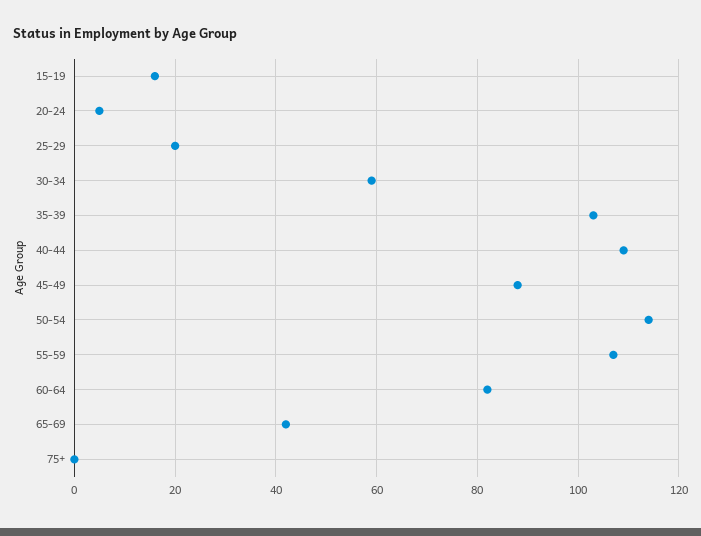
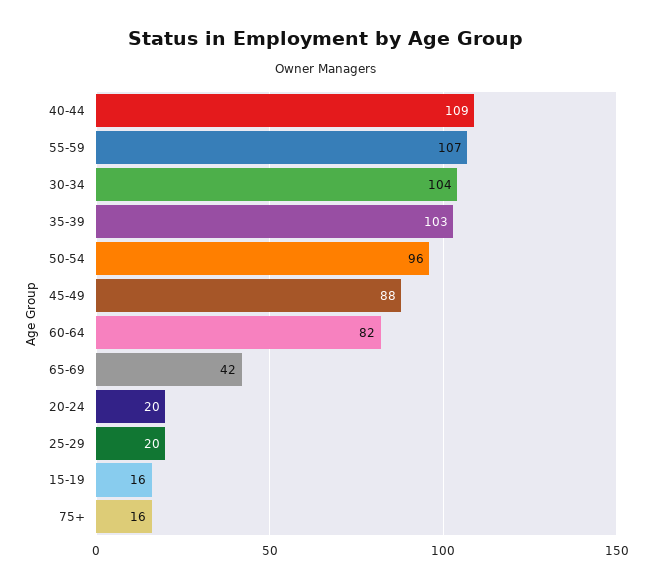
20-24: 5 -> 20
30-34: 60 -> 104
50-54: 115 -> 96
75+: 0 -> 16

